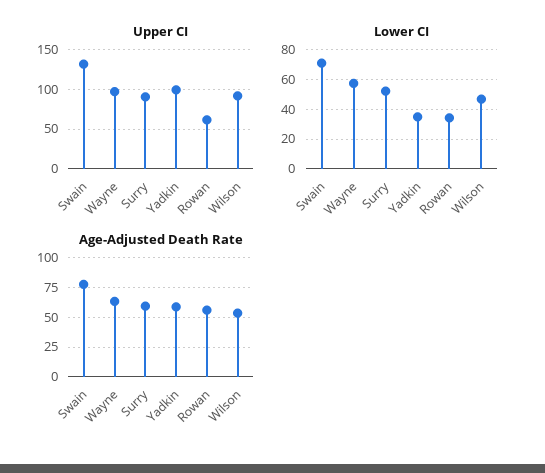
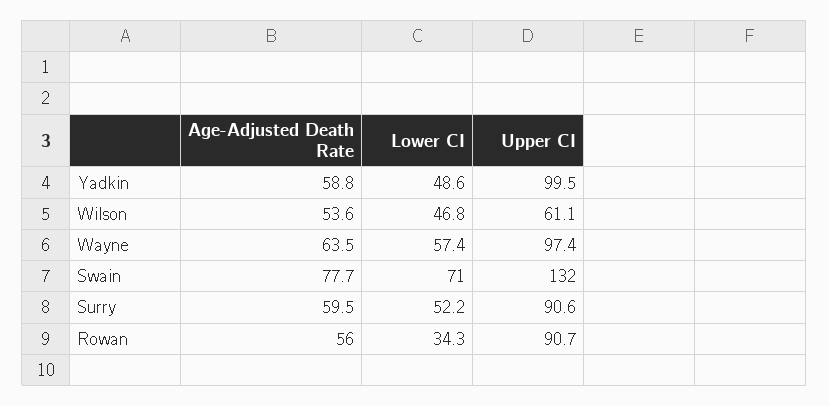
Upper CI, Rowan: 60 -> 90.7
Upper CI, Wilson: 90 -> 61.1
Lower CI, Yadkin: 35 -> 48.6

